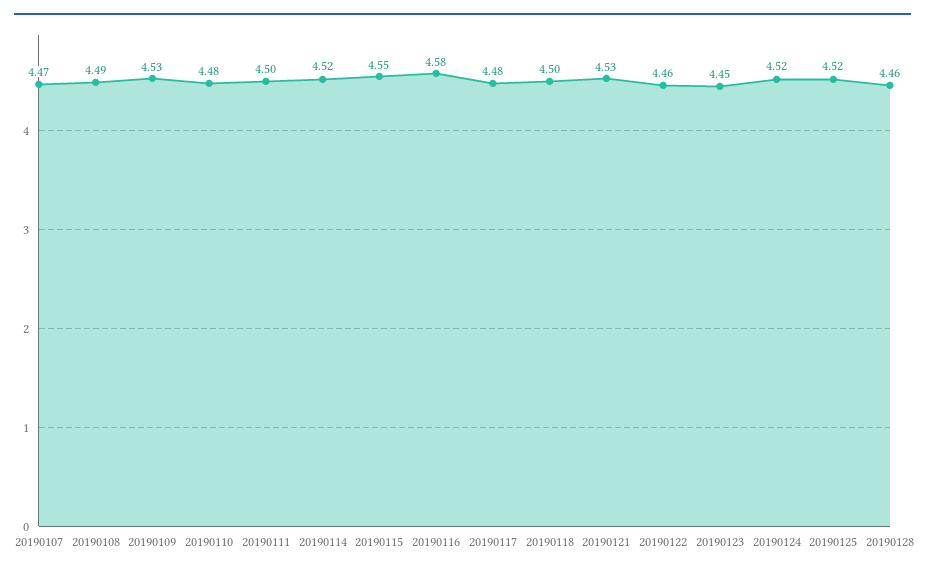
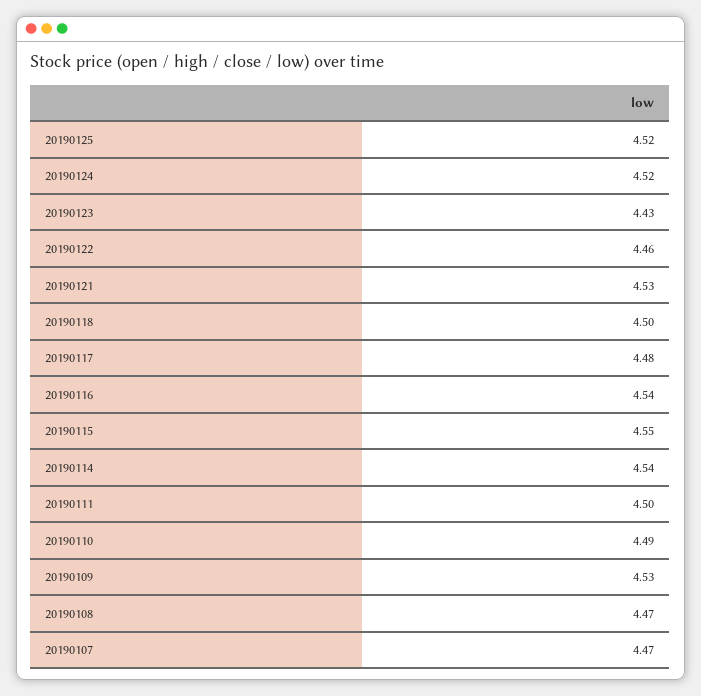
20190108: 4.49 -> 4.47
20190110: 4.48 -> 4.49
20190114: 4.52 -> 4.54
20190116: 4.58 -> 4.54
20190123: 4.45 -> 4.43
20190128: 4.46 -> none

